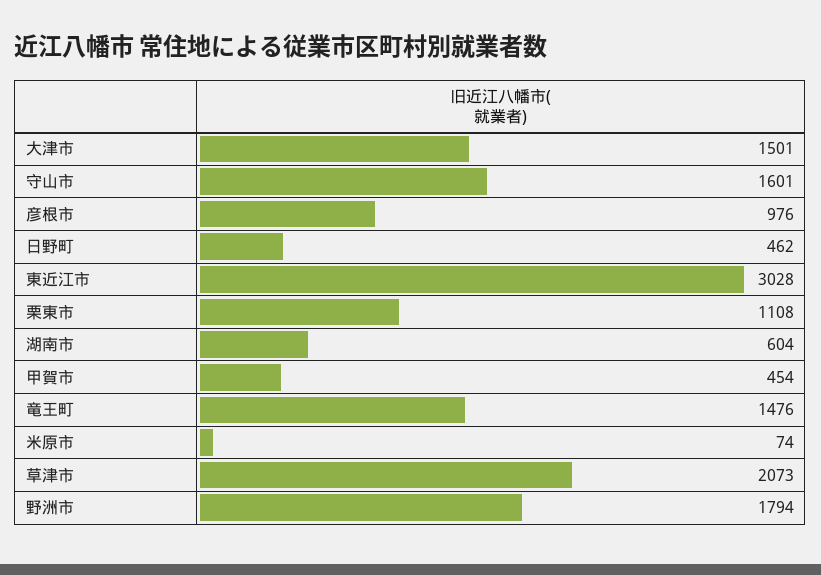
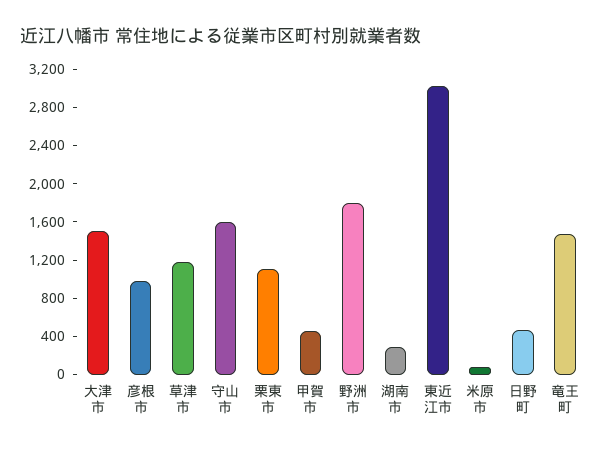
湖南市: 604 -> 300
草津市: 2073 -> 1200

